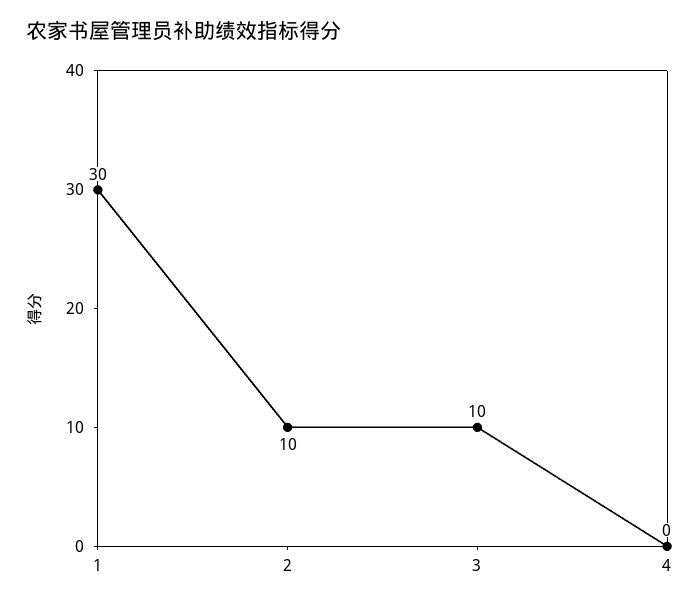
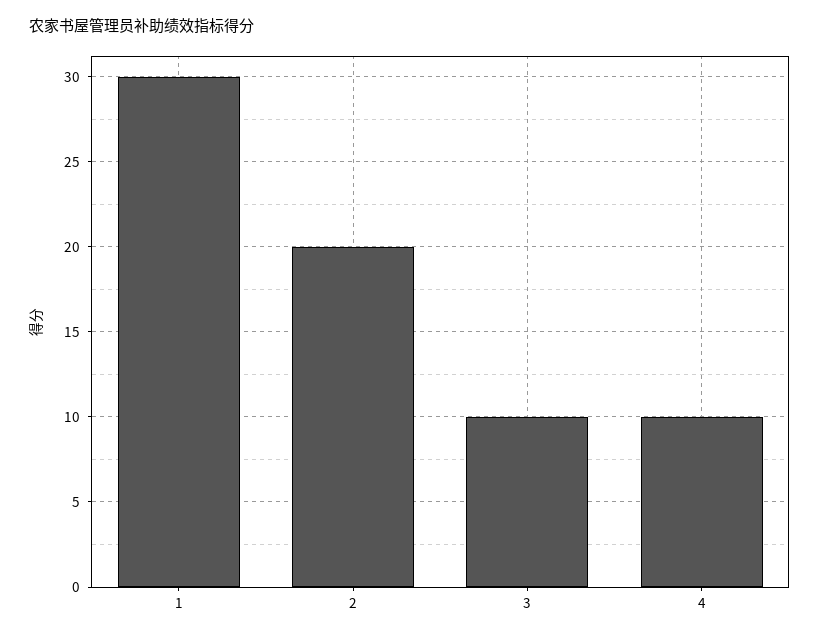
2: 10 -> 20
4: 0 -> 10

